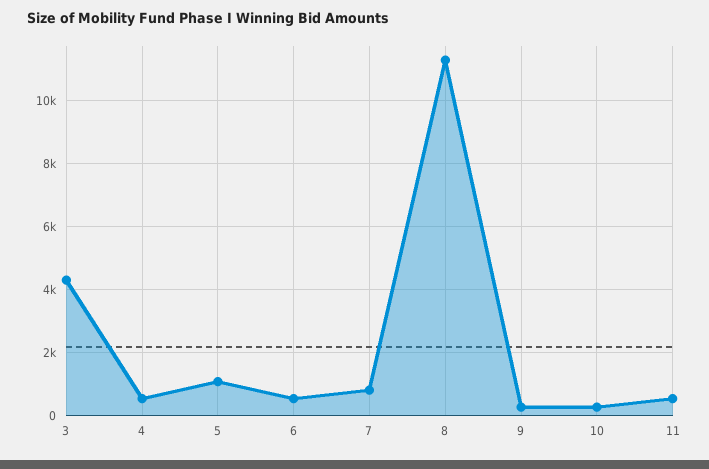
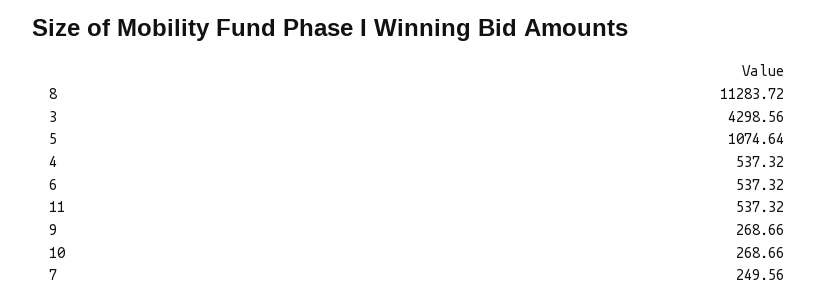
7: 800 -> 249.56

